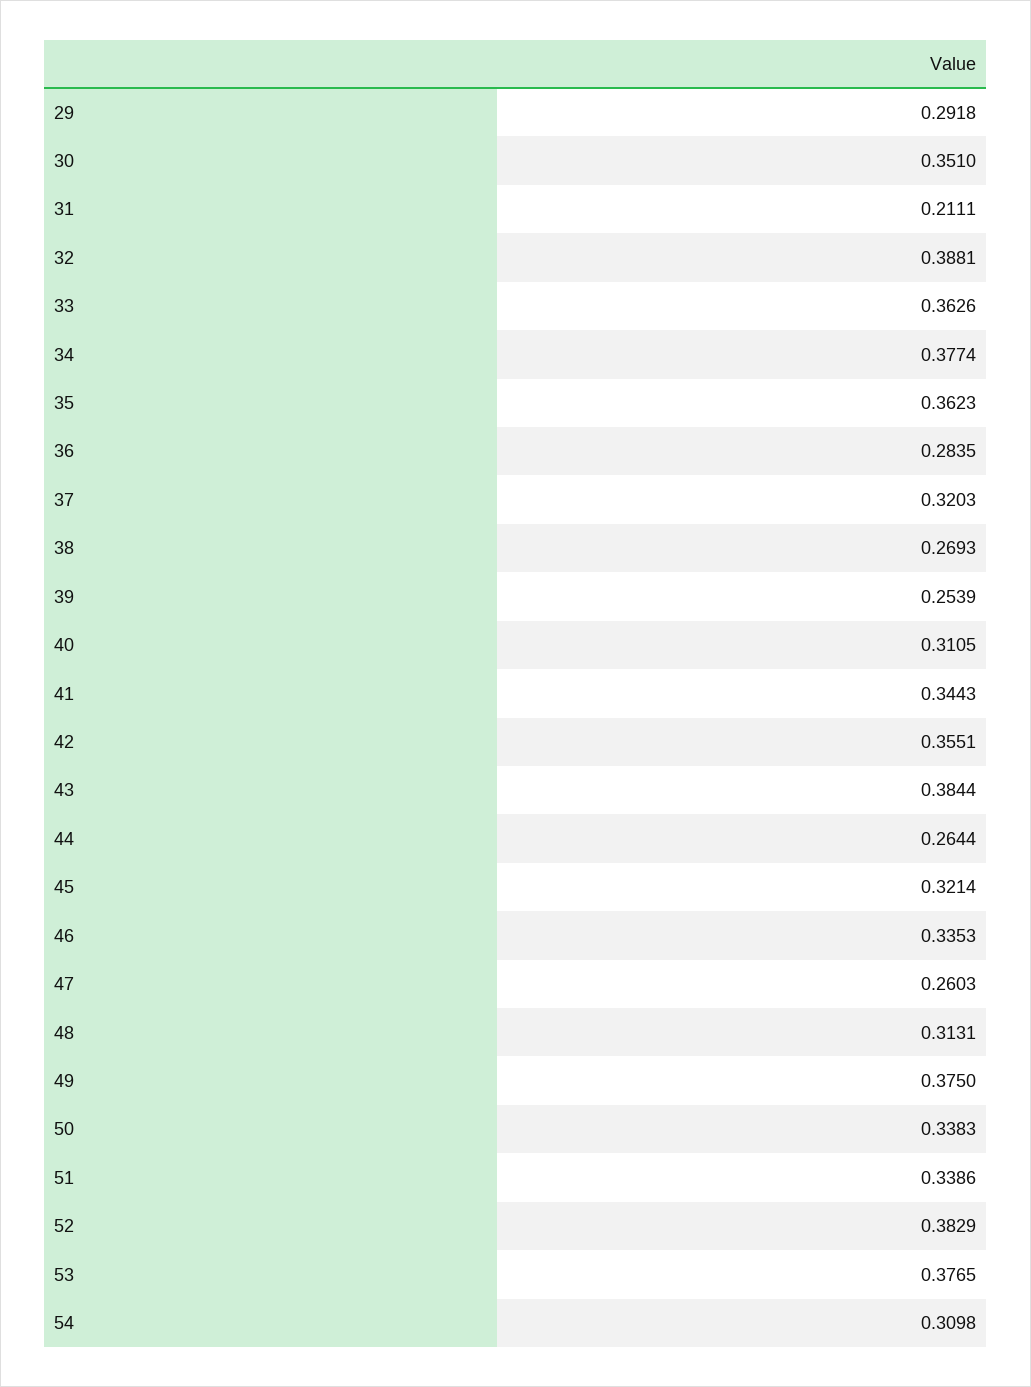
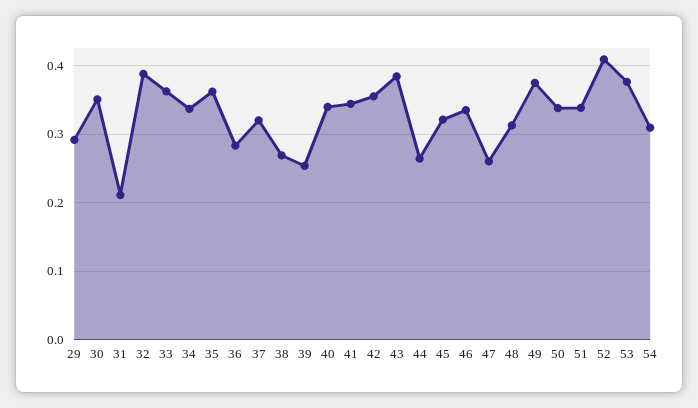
34: 0.3774 -> 0.34
40: 0.3105 -> 0.34
52: 0.3829 -> 0.41

